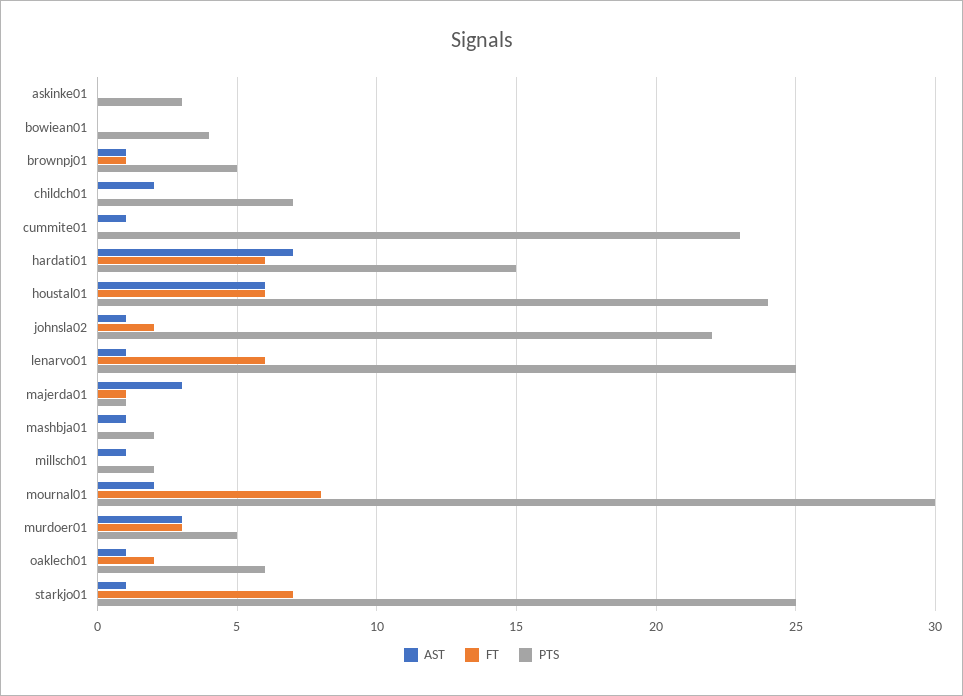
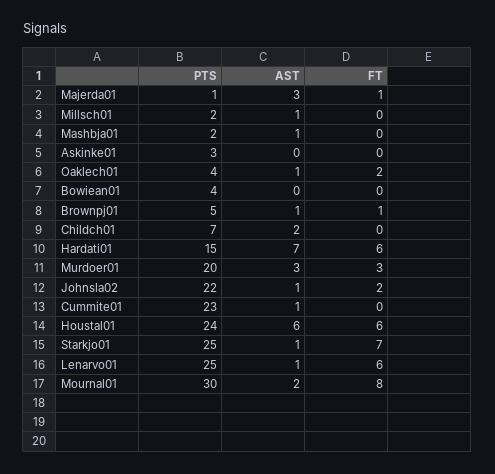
PTS, murdoer01: 5 -> 20
PTS, oaklech01: 6 -> 4

